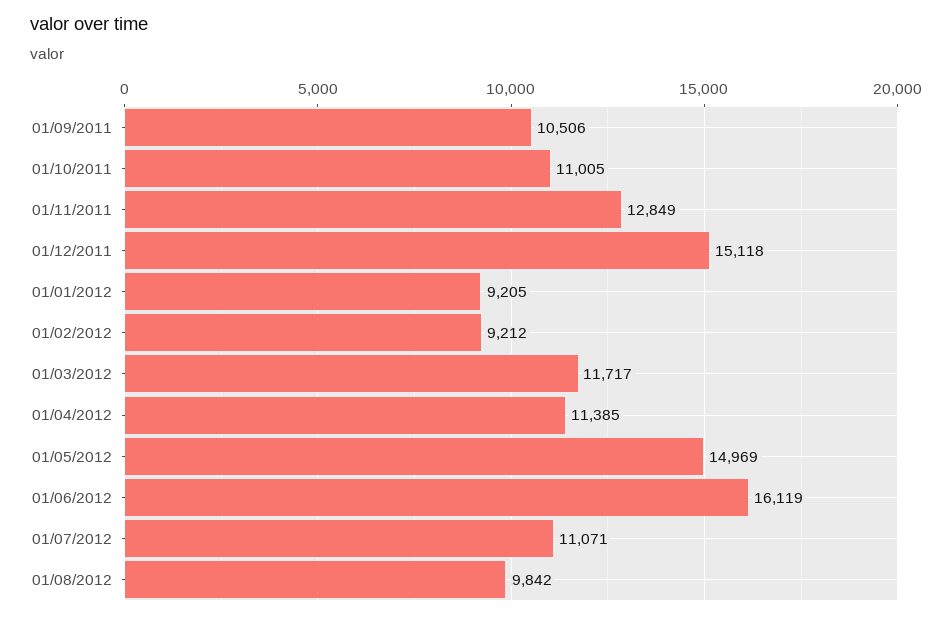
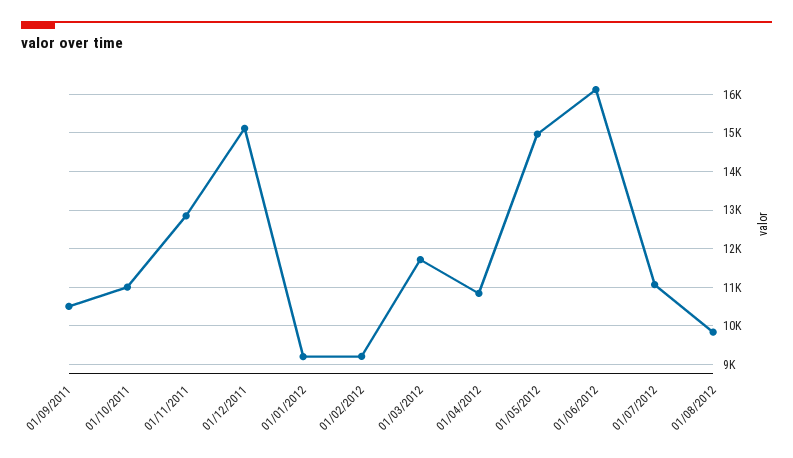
01/04/2012: 11385 -> 10800

